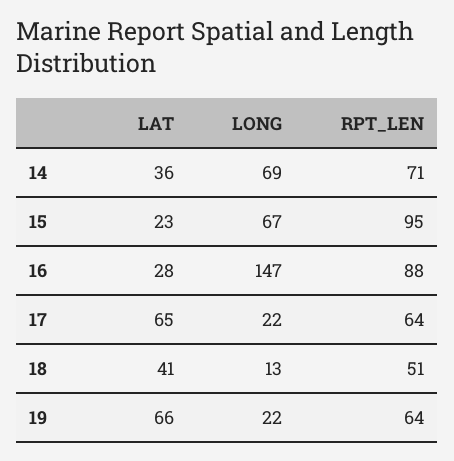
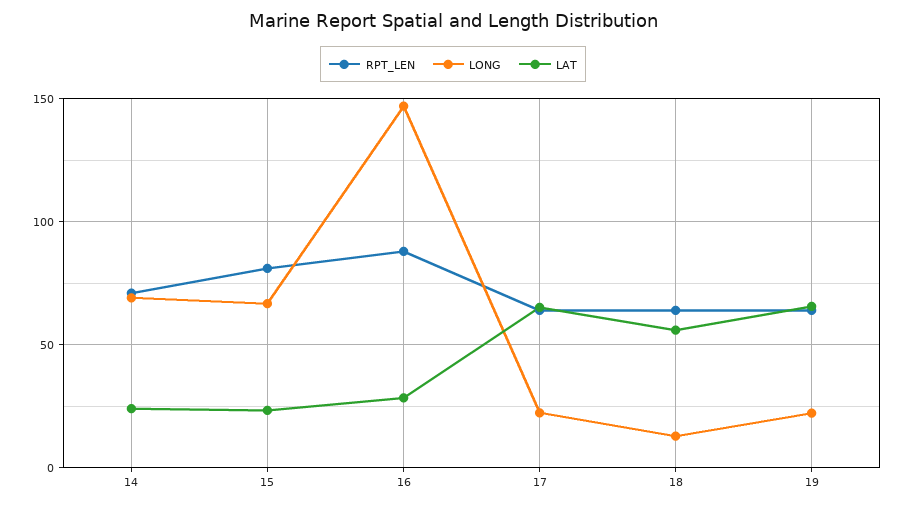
LAT, 14: 36 -> 25
RPT_LEN, 15: 95 -> 80
LAT, 18: 41 -> 55
RPT_LEN, 18: 51 -> 65

